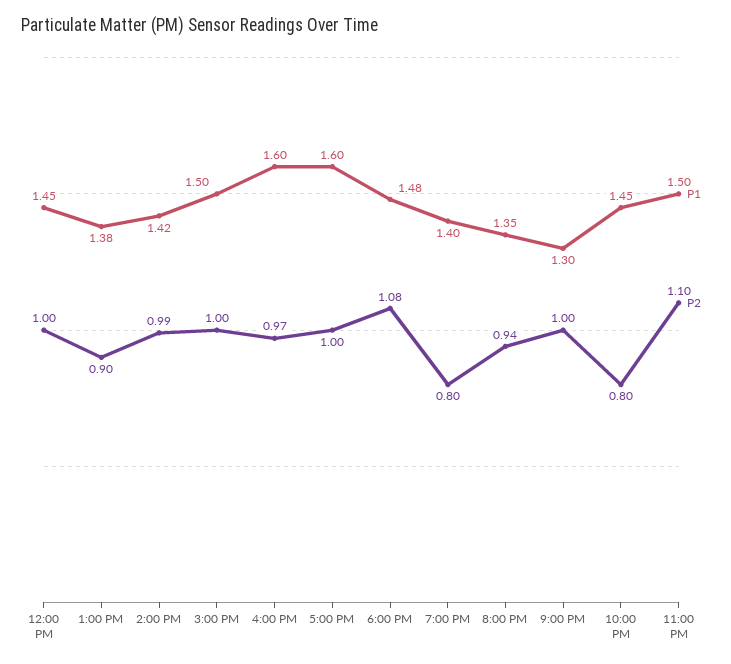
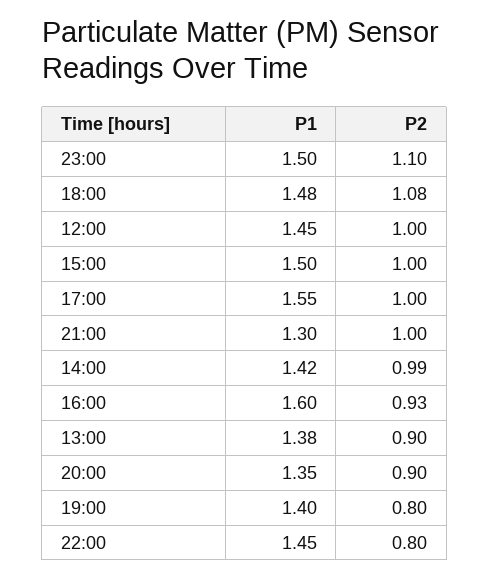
P2, 4:00 PM: 0.97 -> 0.93
P1, 5:00 PM: 1.6 -> 1.55
P2, 8:00 PM: 0.94 -> 0.9

